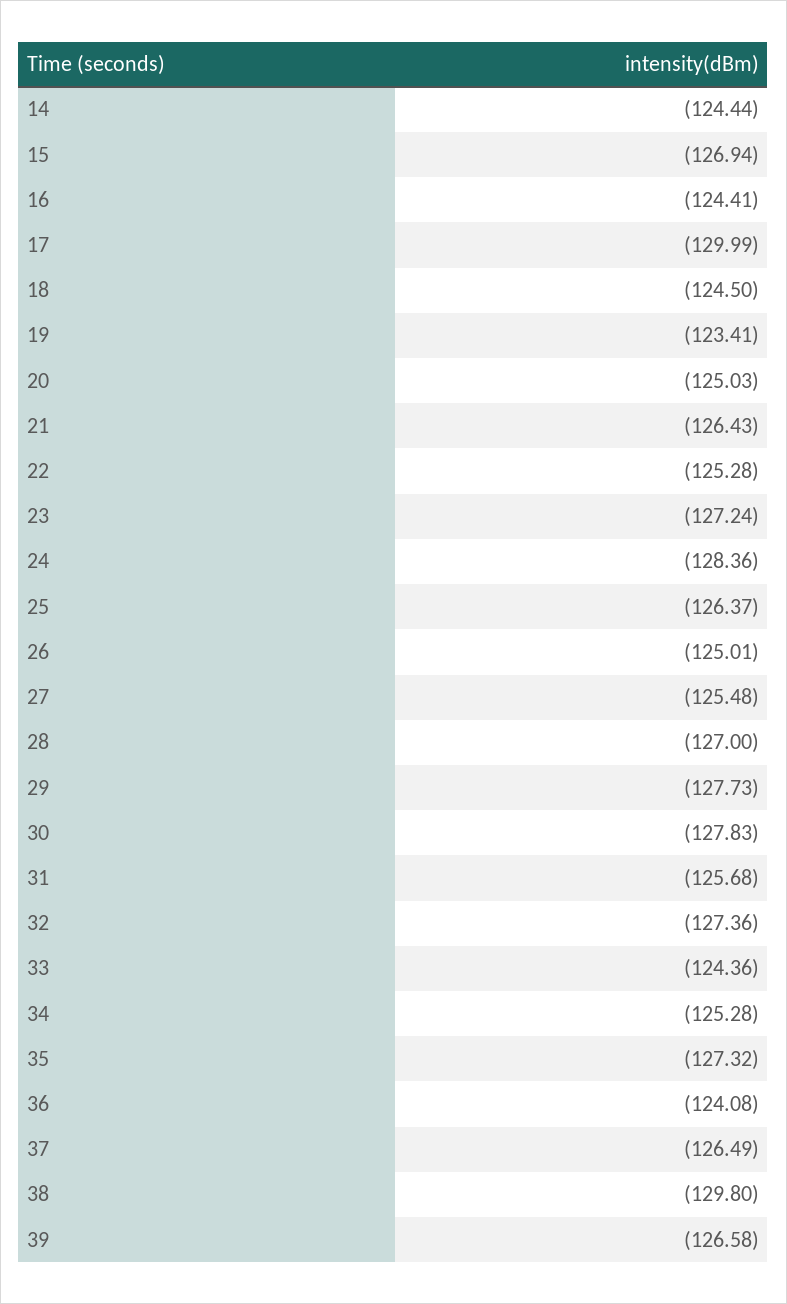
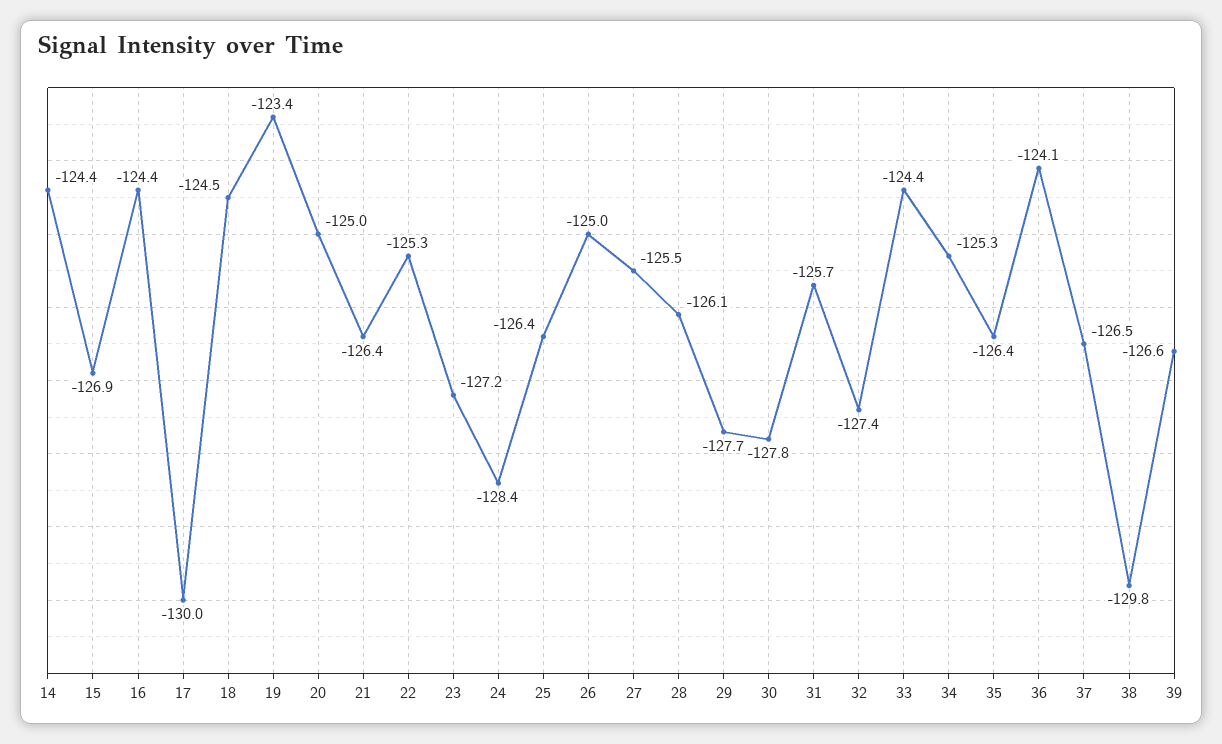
28: -127 -> -126.1
35: -127.32 -> -126.4

